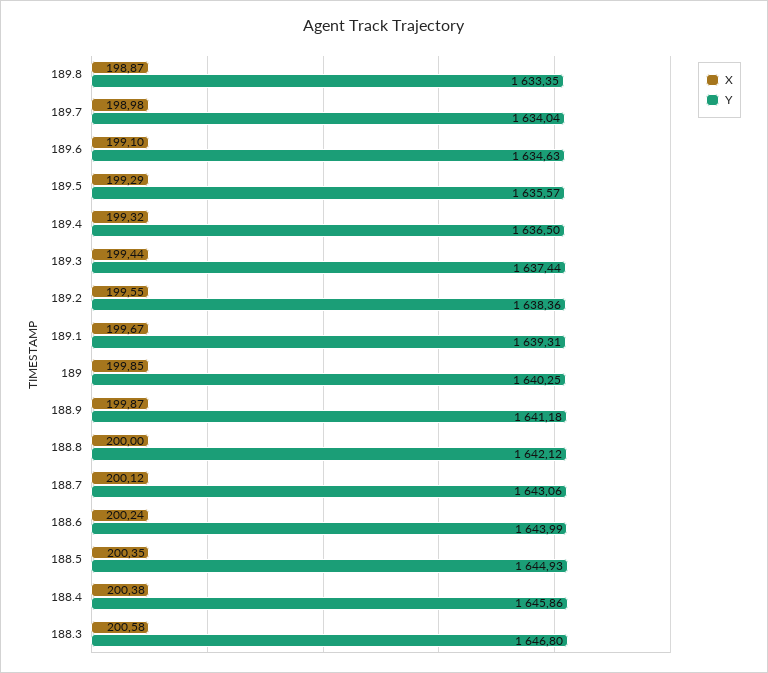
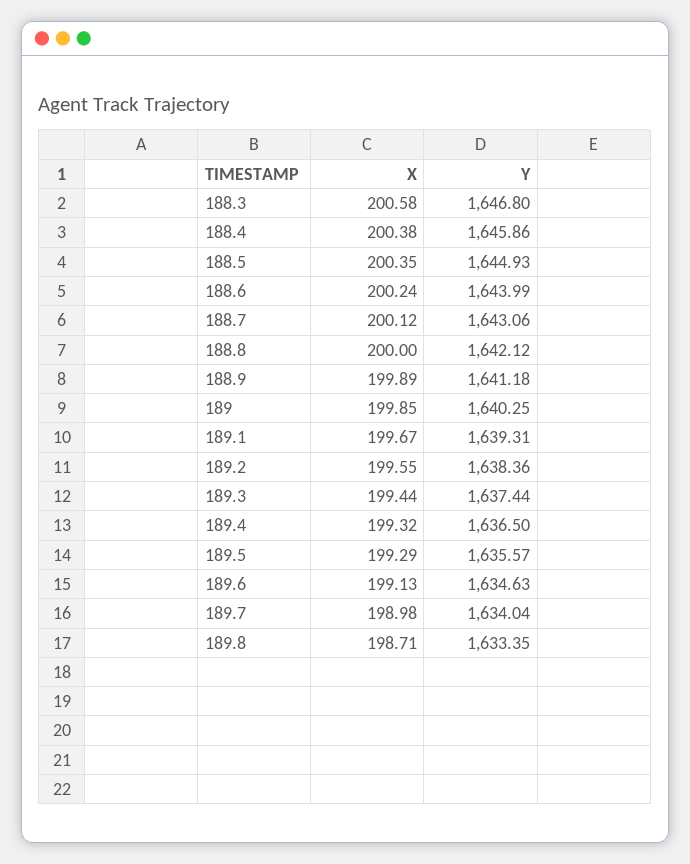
X, 189.8: 198.87 -> 198.71
X, 189.6: 199.1 -> 199.13
X, 188.9: 199.87 -> 199.89

